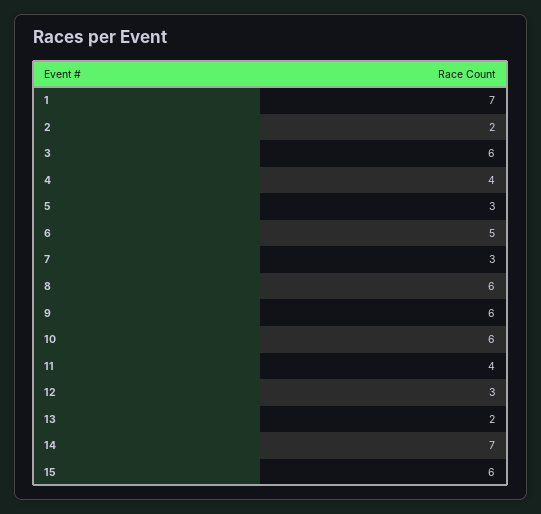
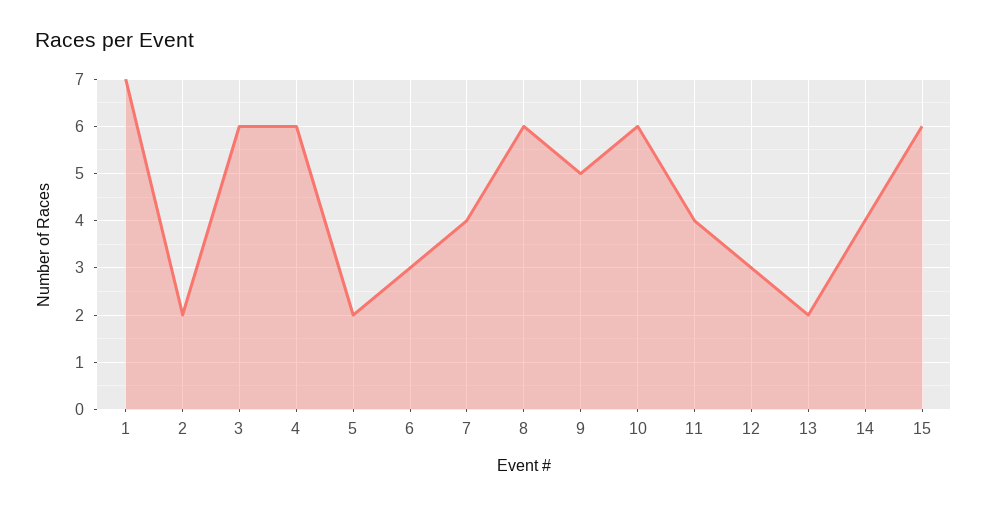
4: 4 -> 6
5: 3 -> 2
6: 5 -> 3
7: 3 -> 4
9: 6 -> 5
14: 7 -> 4

